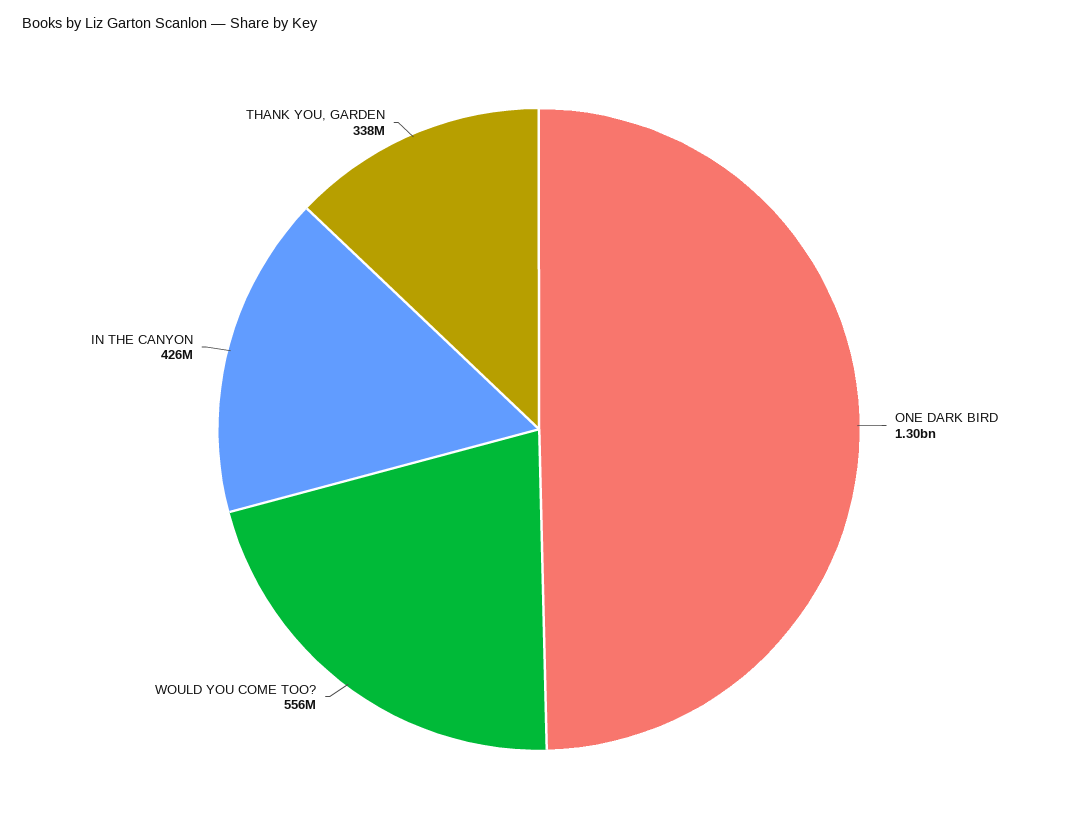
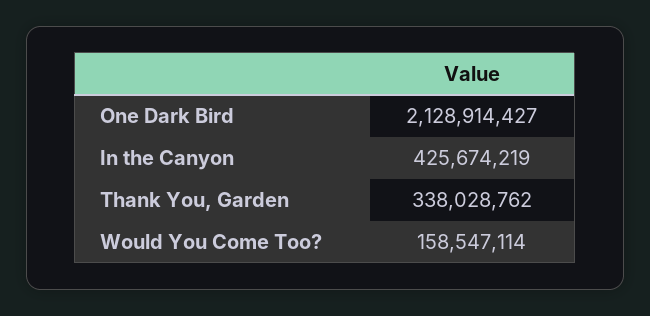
ONE DARK BIRD: 1300000000 -> 2128914427
WOULD YOU COME TOO?: 556000000 -> 158547114

